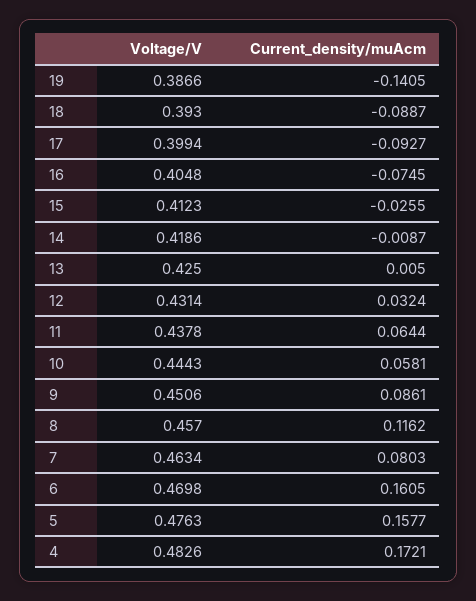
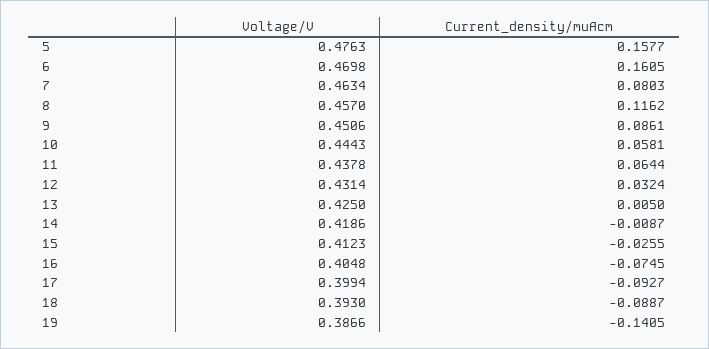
Voltage/V, 4: 0.4826 -> none
Current_density/muAcm, 4: 0.1721 -> none

